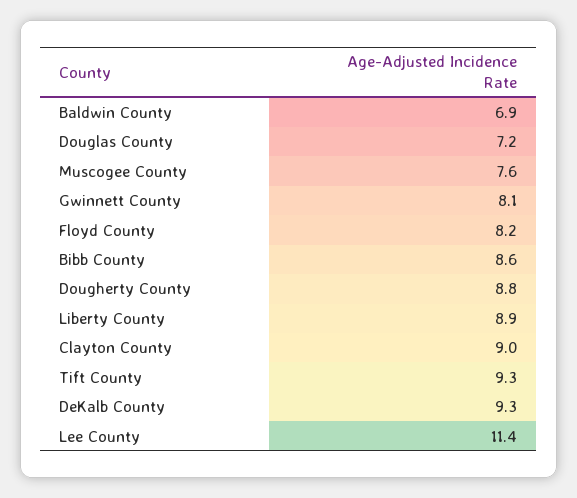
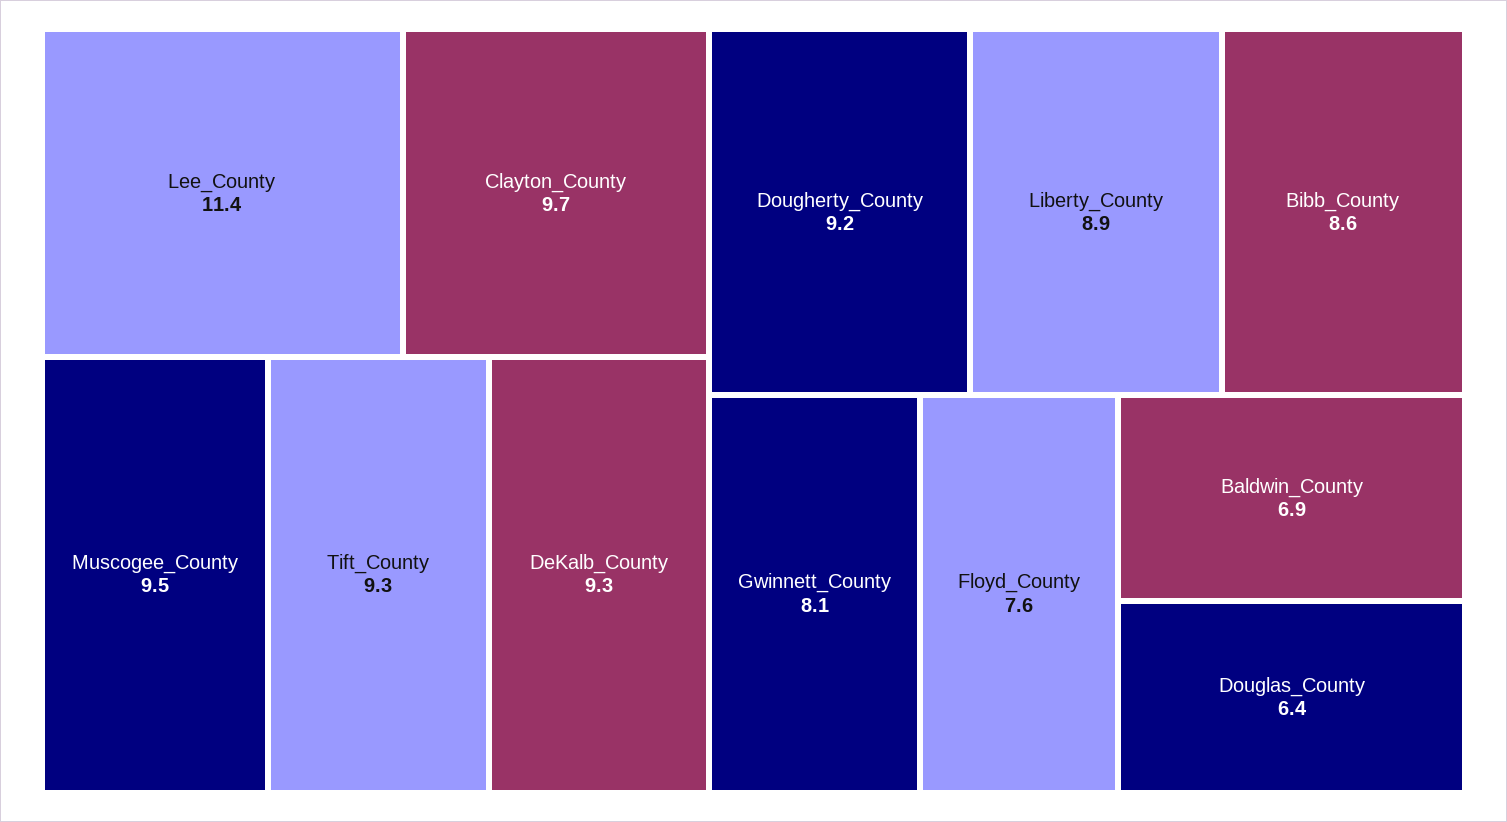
Douglas County: 7.2 -> 6.4
Muscogee County: 7.6 -> 9.5
Floyd County: 8.2 -> 7.6
Dougherty County: 8.8 -> 9.2
Clayton County: 9 -> 9.7

